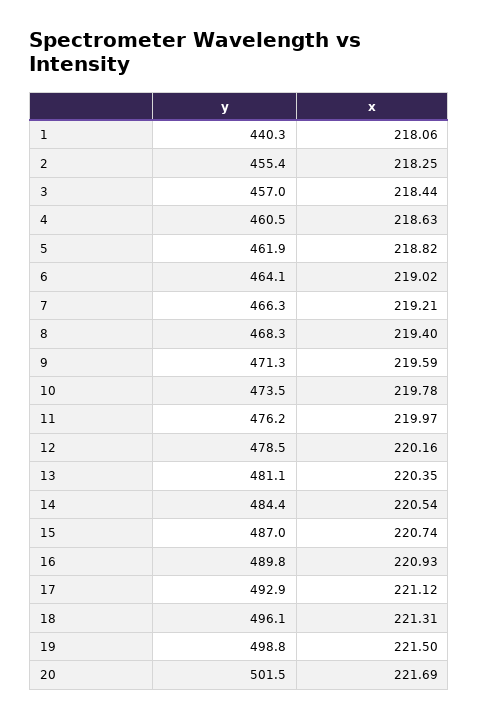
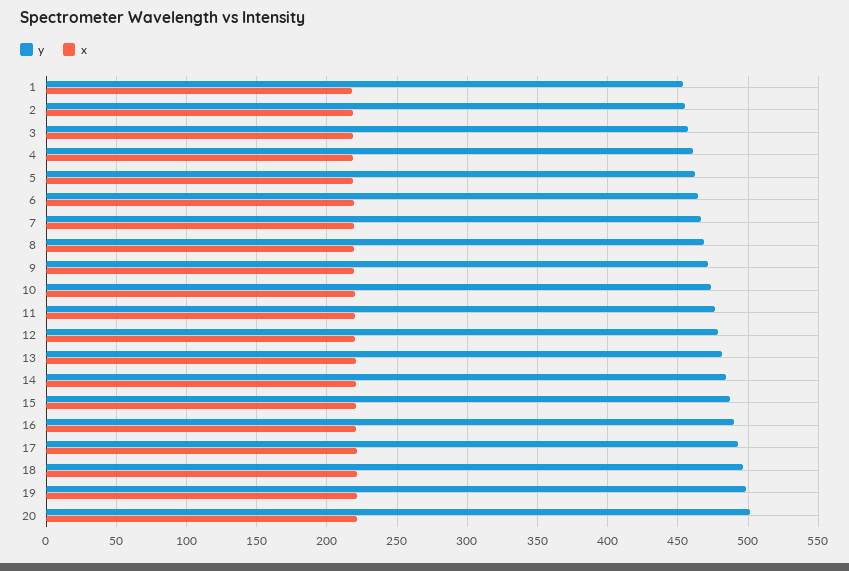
y, 1: 440.3 -> 455

